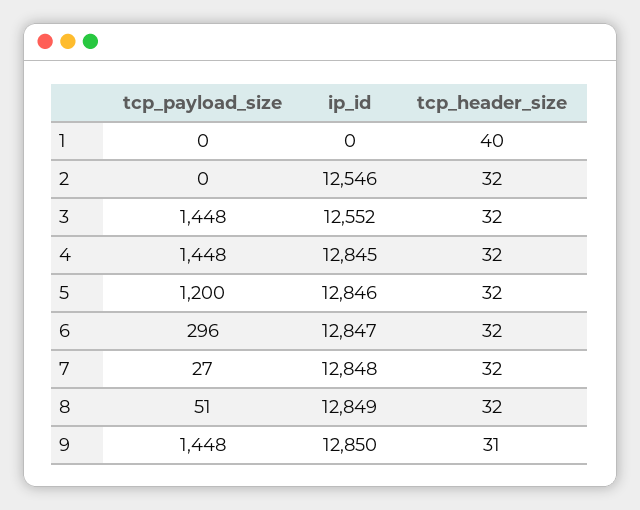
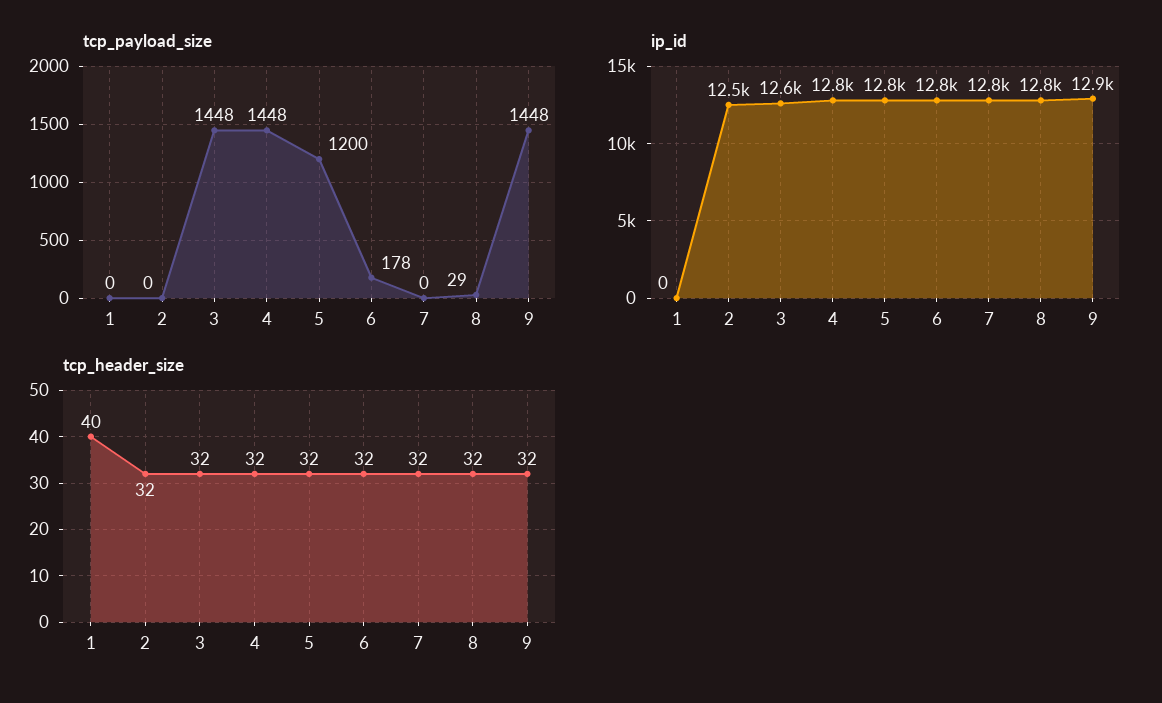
tcp_payload_size, 6: 296 -> 178
tcp_payload_size, 7: 27 -> 0
tcp_payload_size, 8: 51 -> 29
tcp_header_size, 9: 31 -> 32

